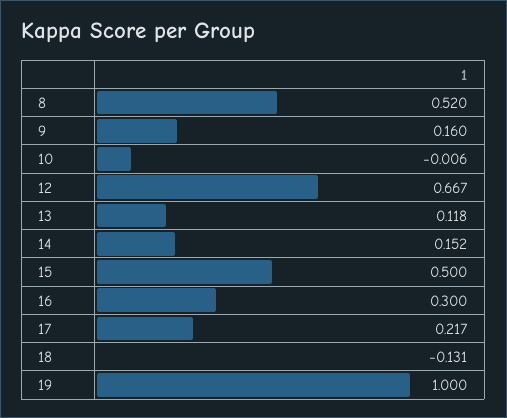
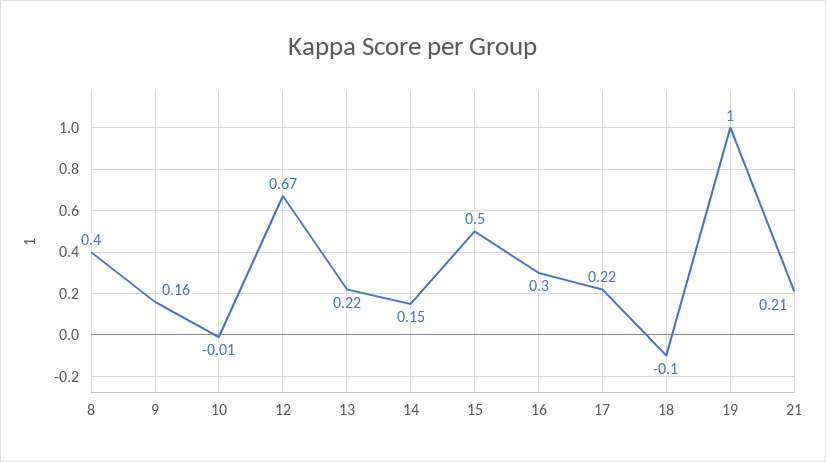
8: 0.52 -> 0.4
13: 0.118 -> 0.22
18: -0.131 -> -0.1
21: none -> 0.21

